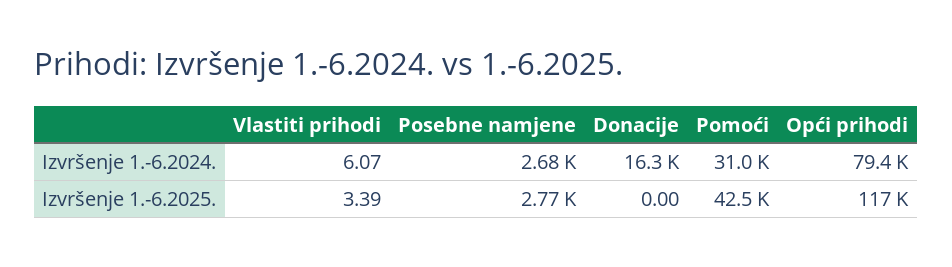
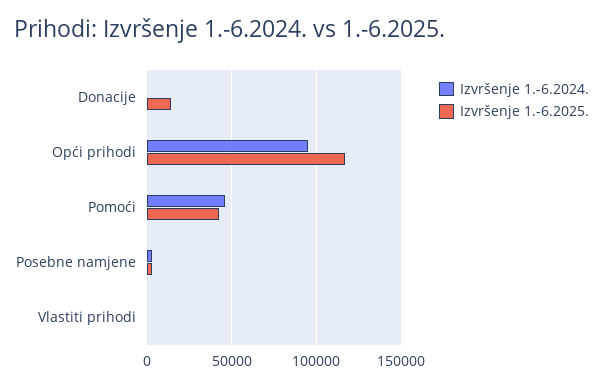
Izvršenje 1.-6.2024., Donacije: 16300 -> 0
Izvršenje 1.-6.2024., Pomoći: 31000 -> 45000
Izvršenje 1.-6.2024., Opći prihodi: 79400 -> 95000
Izvršenje 1.-6.2025., Donacije: 0 -> 15000

